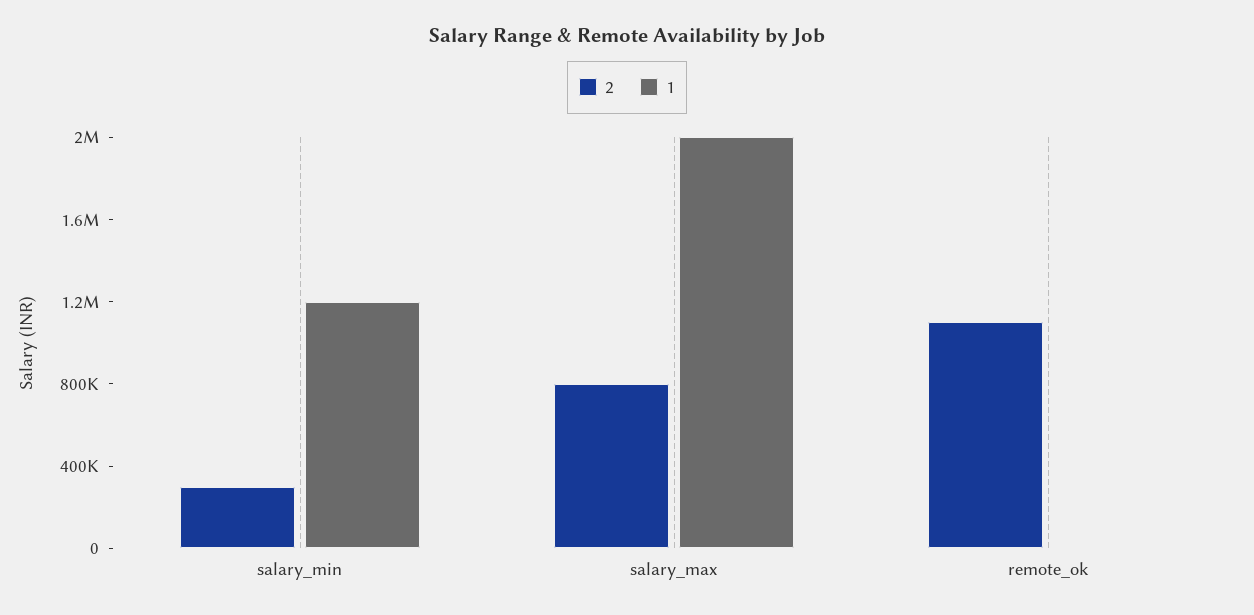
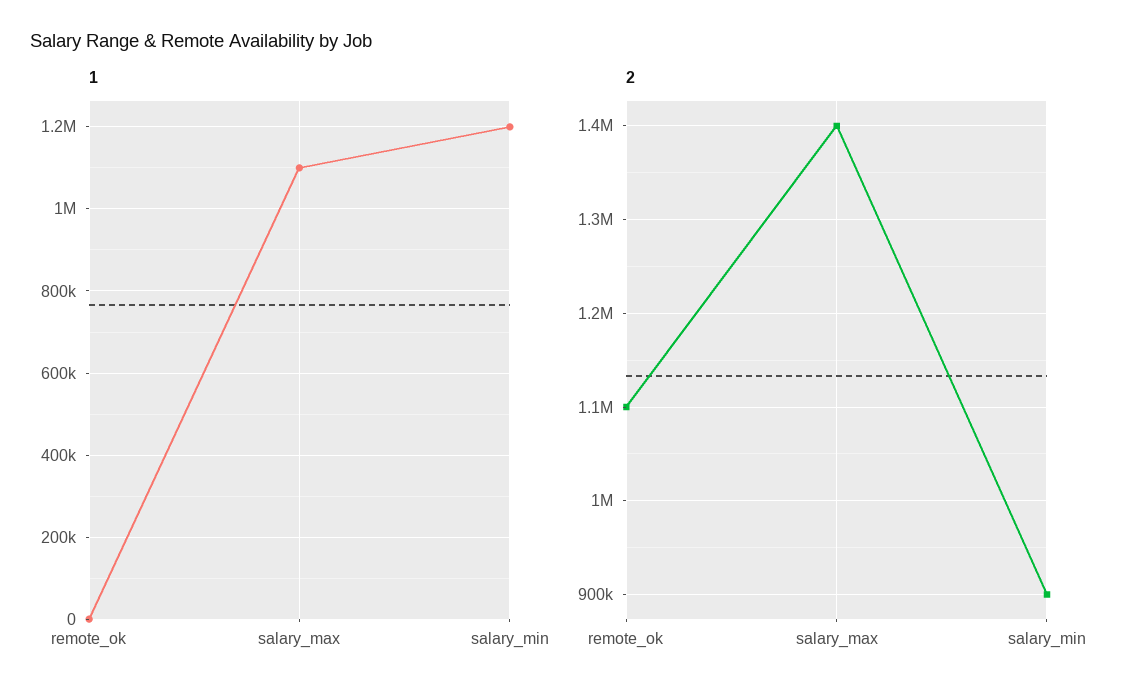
2, salary_min: 300000 -> 900000
2, salary_max: 800000 -> 1400000
1, salary_max: 2000000 -> 1100000

